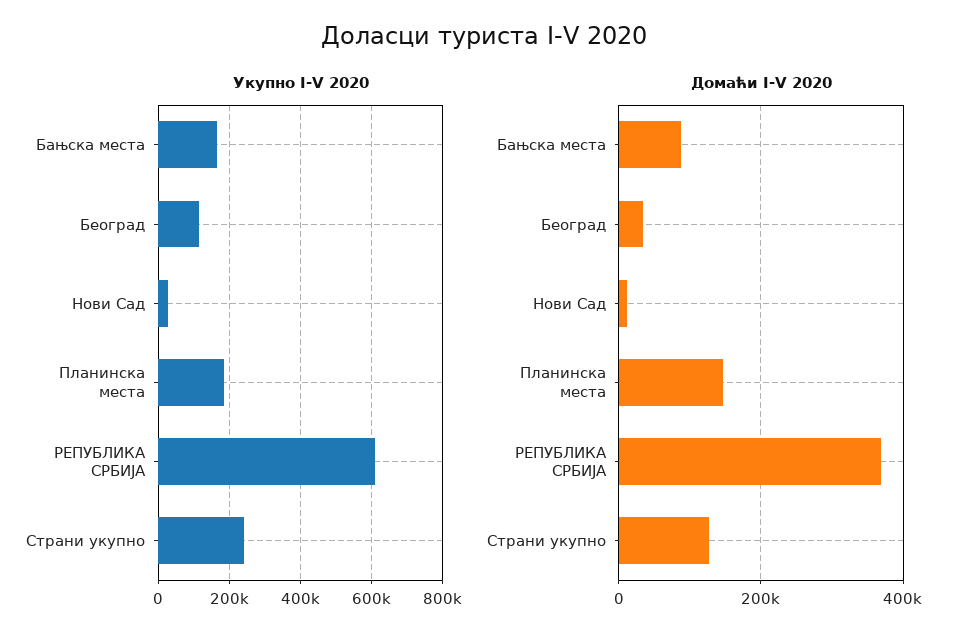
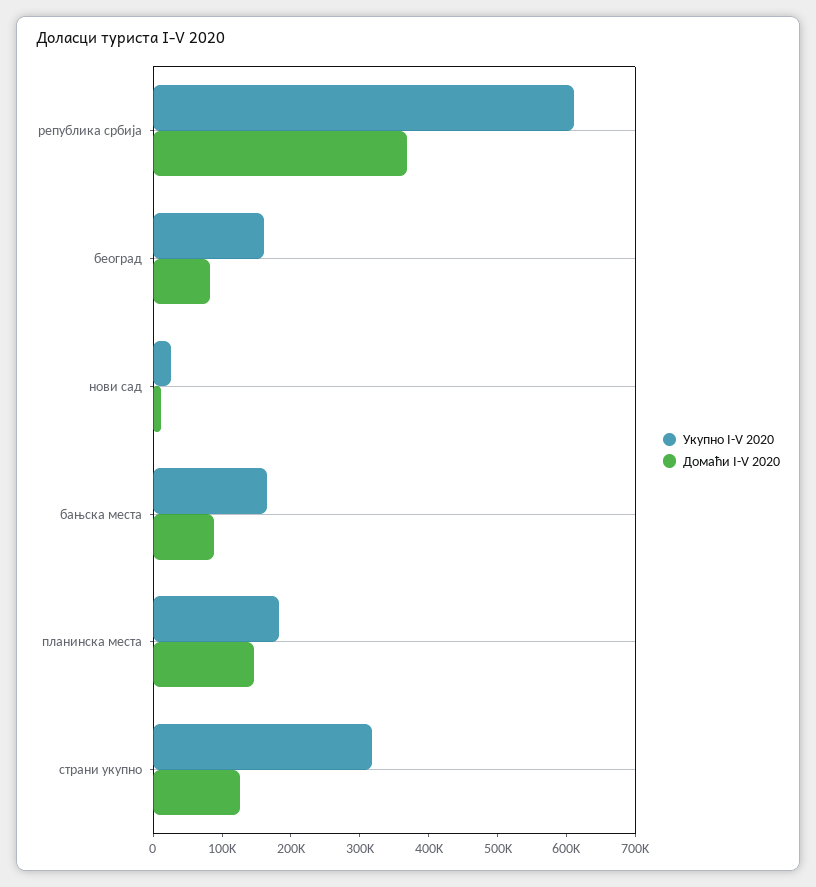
Укупно I-V 2020, Београд: 120000 -> 160000
Укупно I-V 2020, Страни укупно: 240000 -> 320000
Домаћи I-V 2020, Београд: 40000 -> 80000

